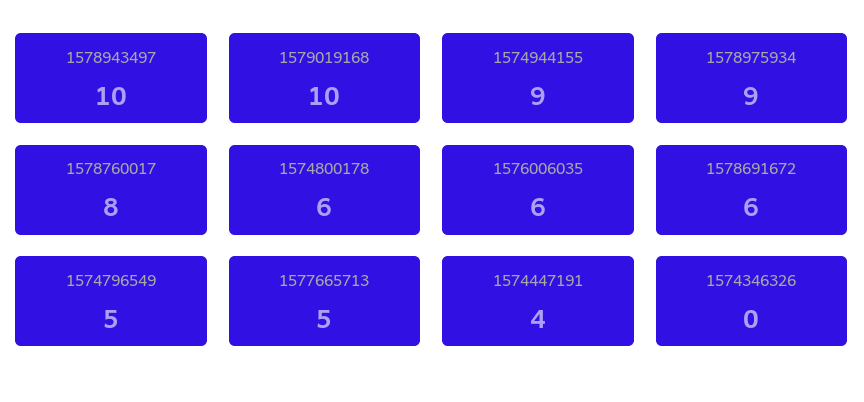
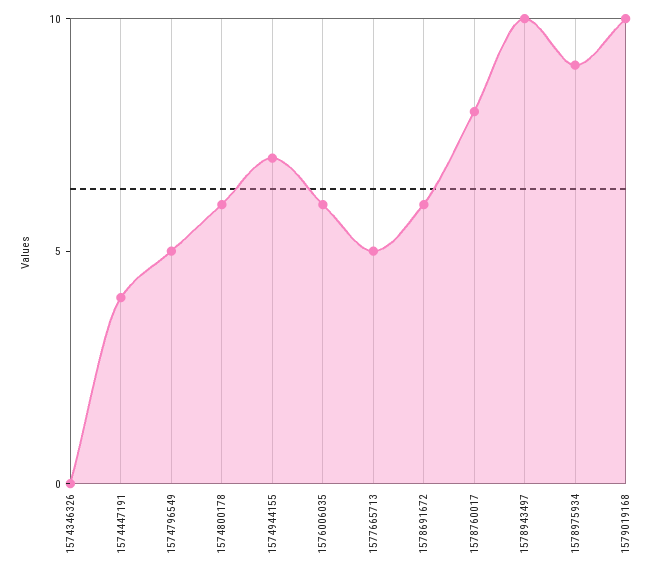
1574944155: 9 -> 7

